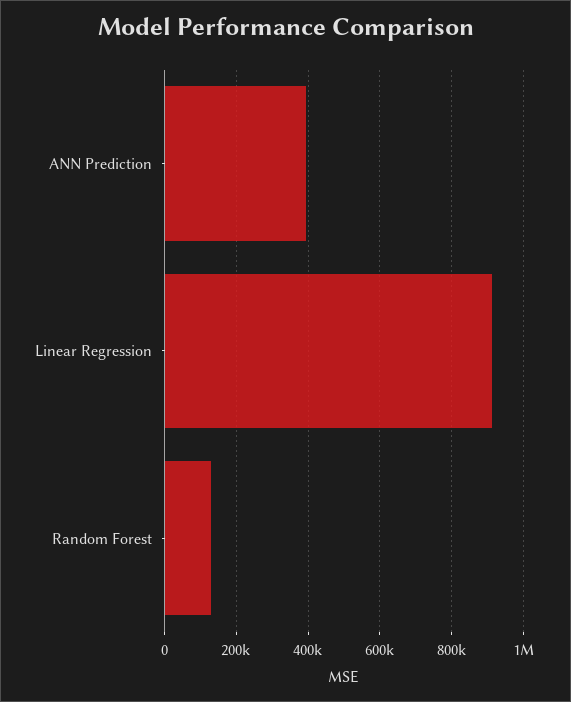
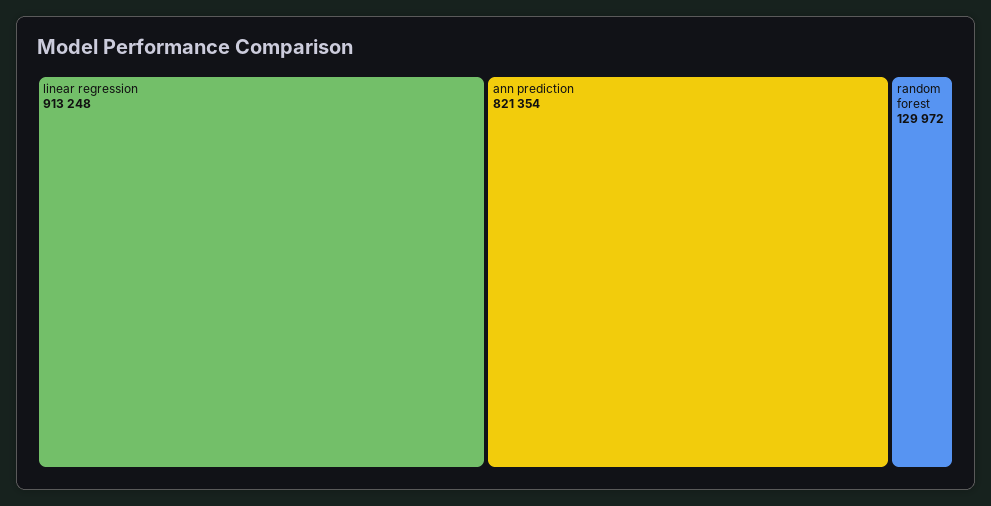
ANN Prediction: 400000 -> 821354

